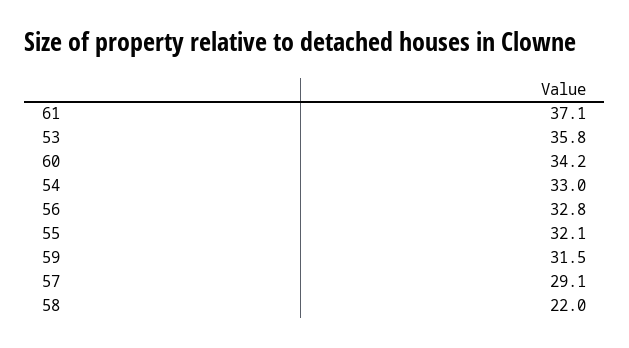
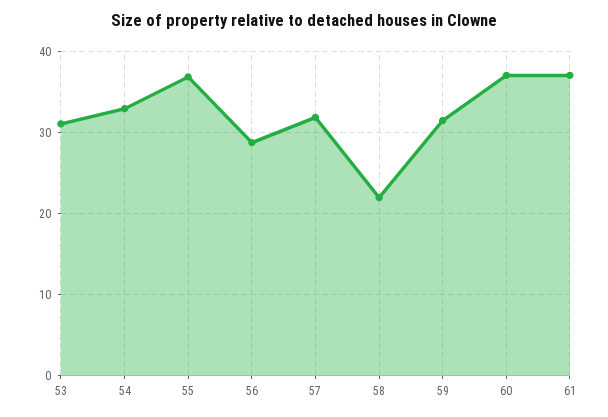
53: 35.8 -> 31
60: 34.2 -> 37
56: 32.8 -> 29
55: 32.1 -> 37
57: 29.1 -> 32

